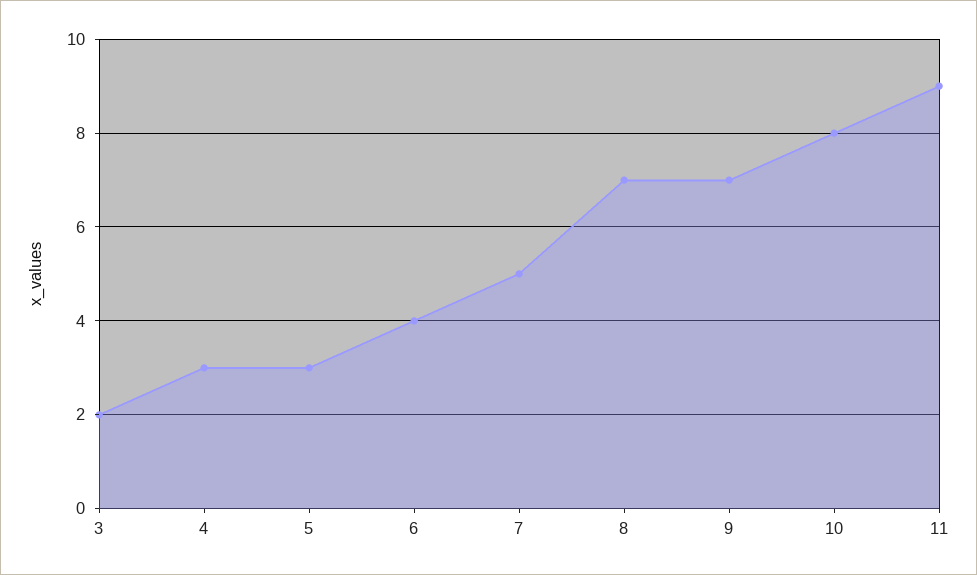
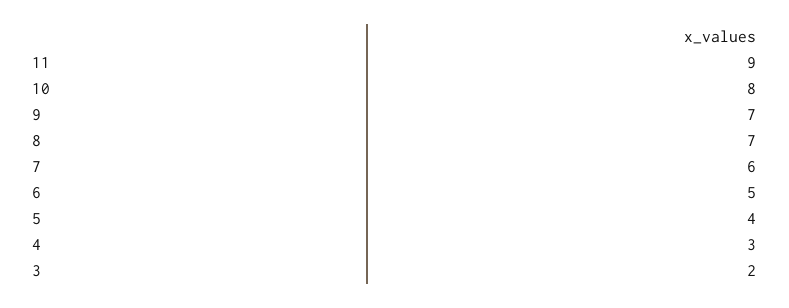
5: 3 -> 4
6: 4 -> 5
7: 5 -> 6

